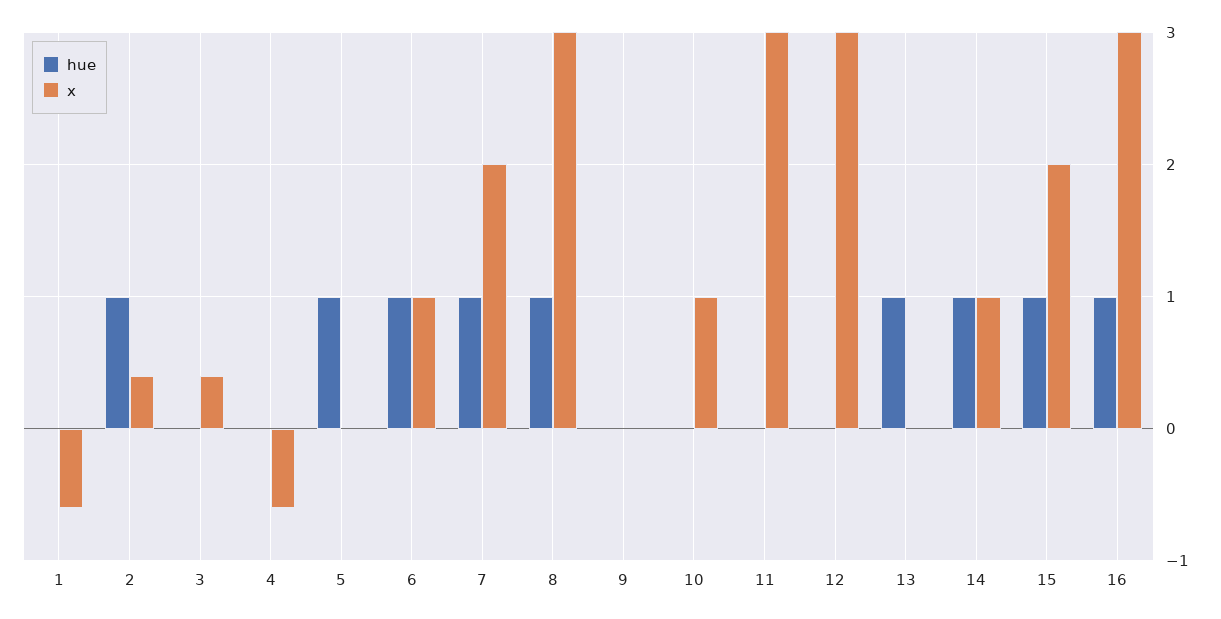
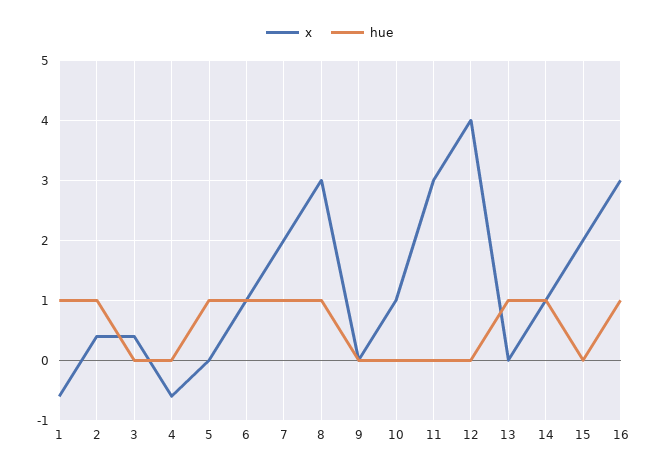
hue, 1: 0 -> 1
x, 12: 3 -> 4
hue, 15: 1 -> 0

